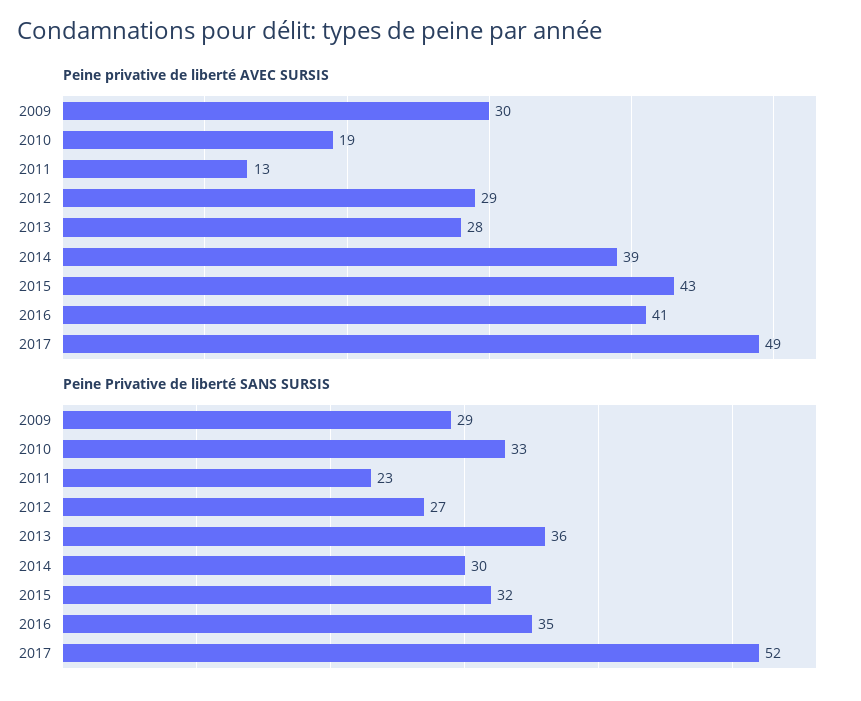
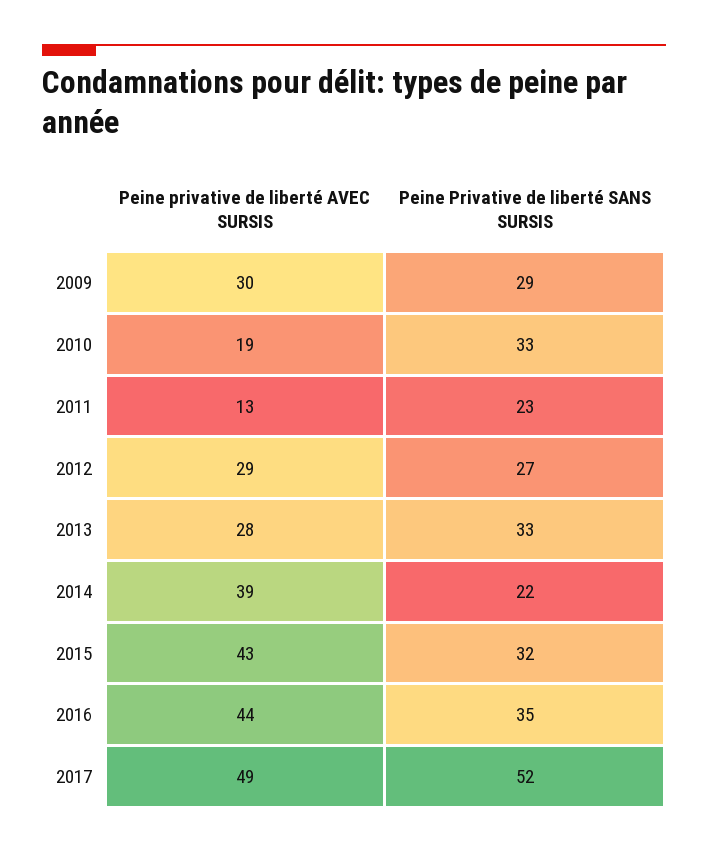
Peine privative de liberté AVEC SURSIS, 2016: 41 -> 44
Peine Privative de liberté SANS SURSIS, 2013: 36 -> 33
Peine Privative de liberté SANS SURSIS, 2014: 30 -> 22

